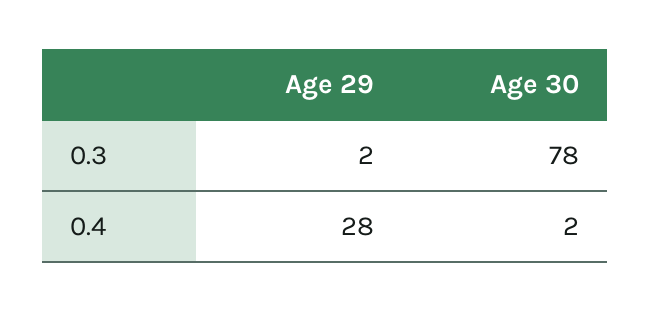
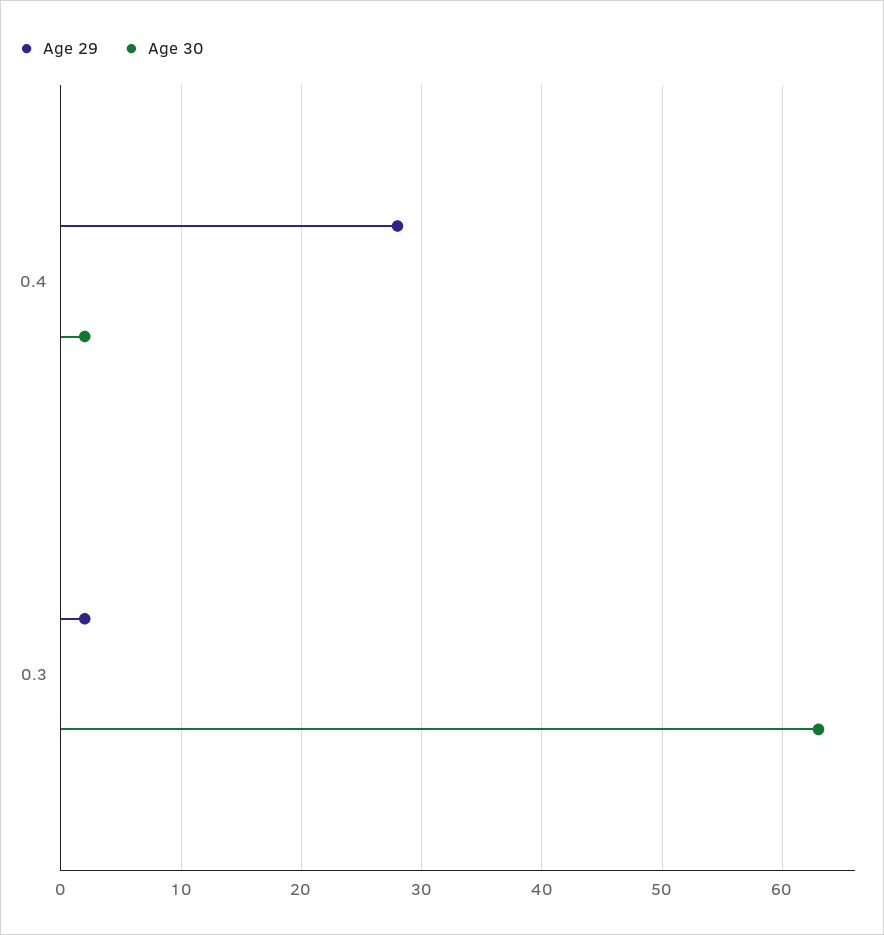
Age 30, 0.3: 78 -> 63

